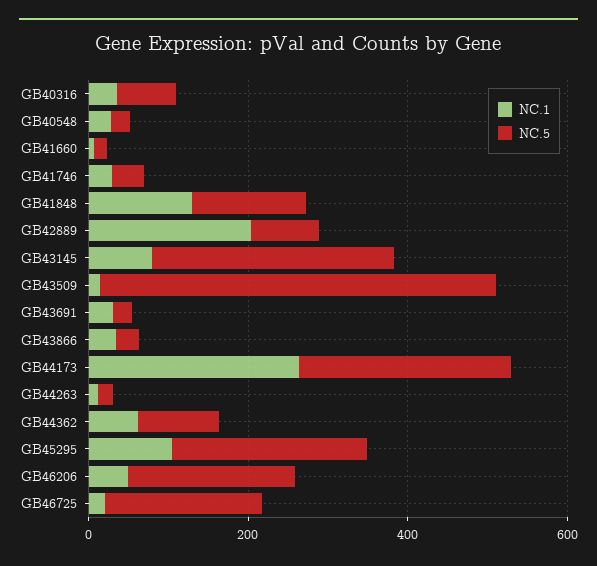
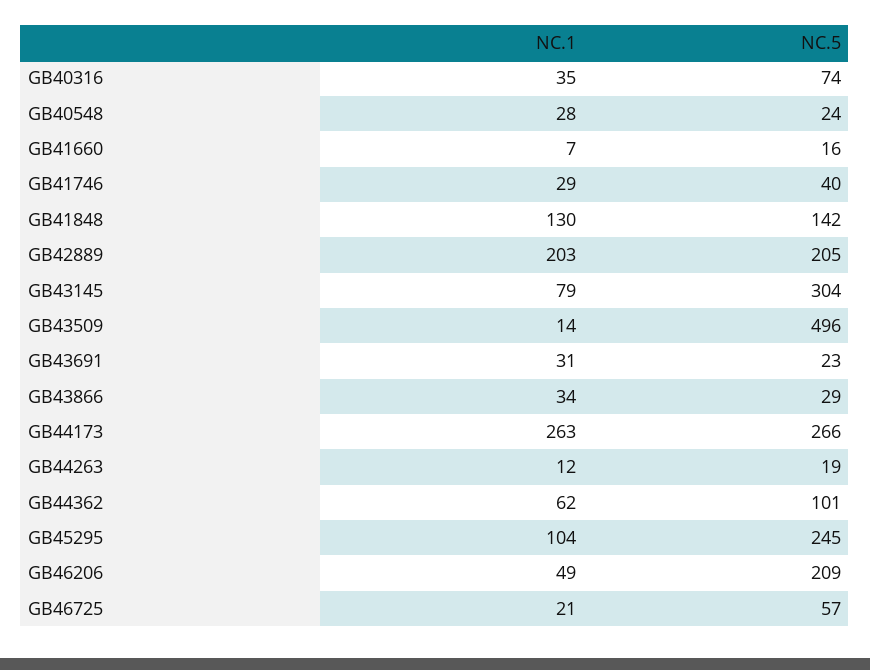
NC.5, GB42889: 100 -> 205
NC.5, GB46725: 200 -> 57

